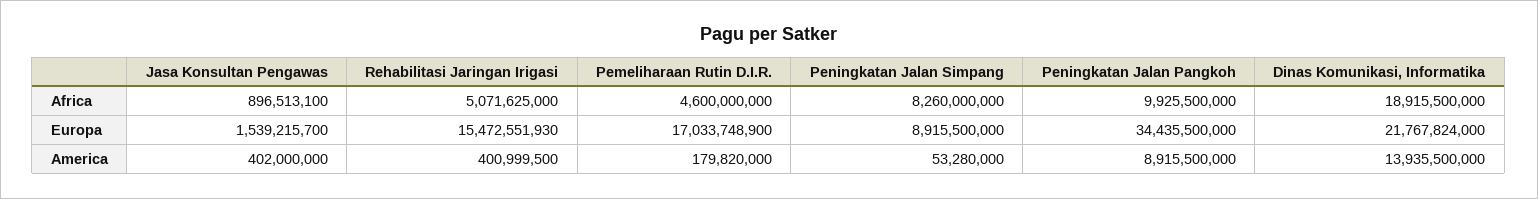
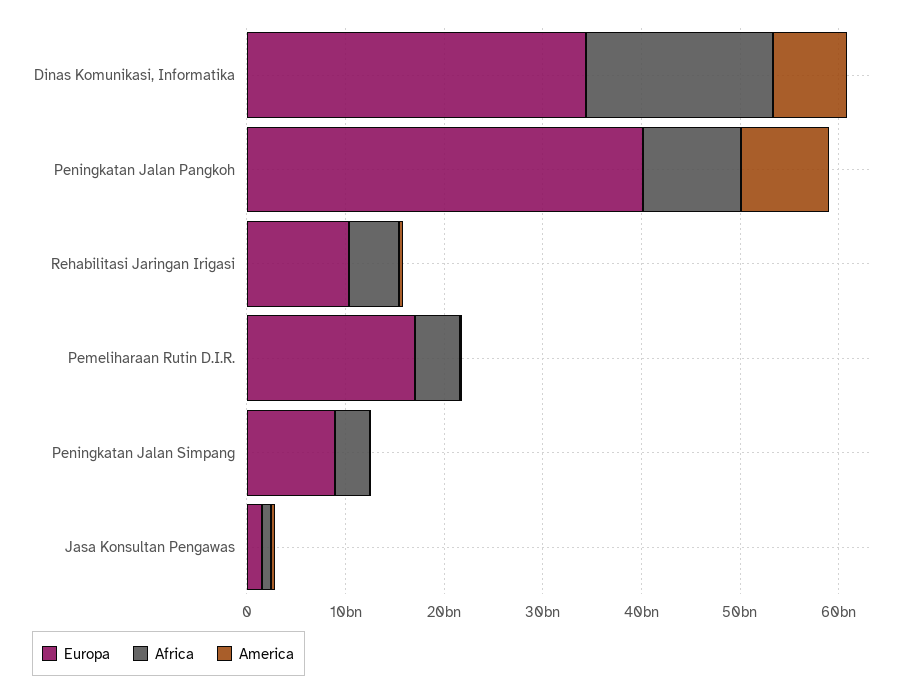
Africa, Peningkatan Jalan Simpang: 8260000000 -> 4000000000
Europa, Rehabilitasi Jaringan Irigasi: 15472551930 -> 10000000000
Europa, Peningkatan Jalan Pangkoh: 34435500000 -> 40000000000
Europa, Dinas Komunikasi, Informatika: 21767824000 -> 34000000000
America, Dinas Komunikasi, Informatika: 13935500000 -> 8000000000

